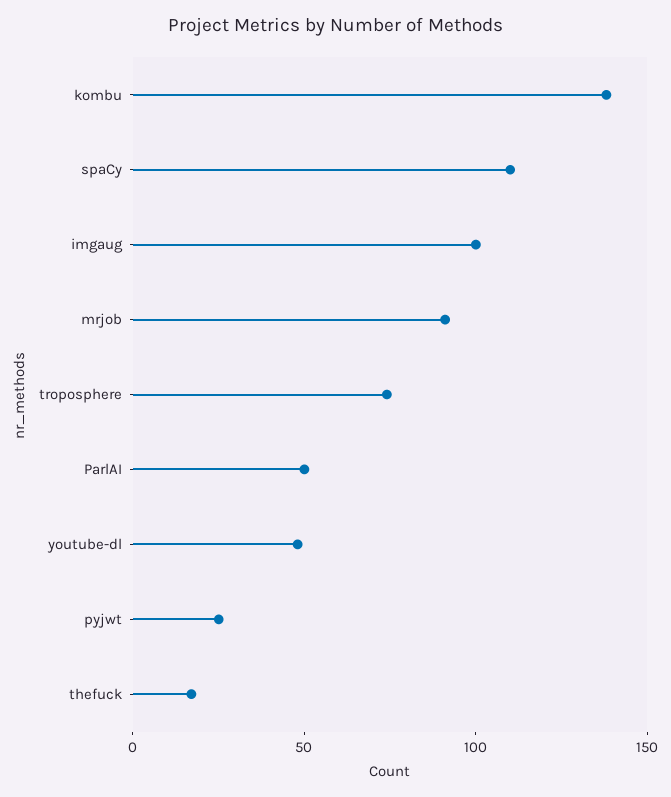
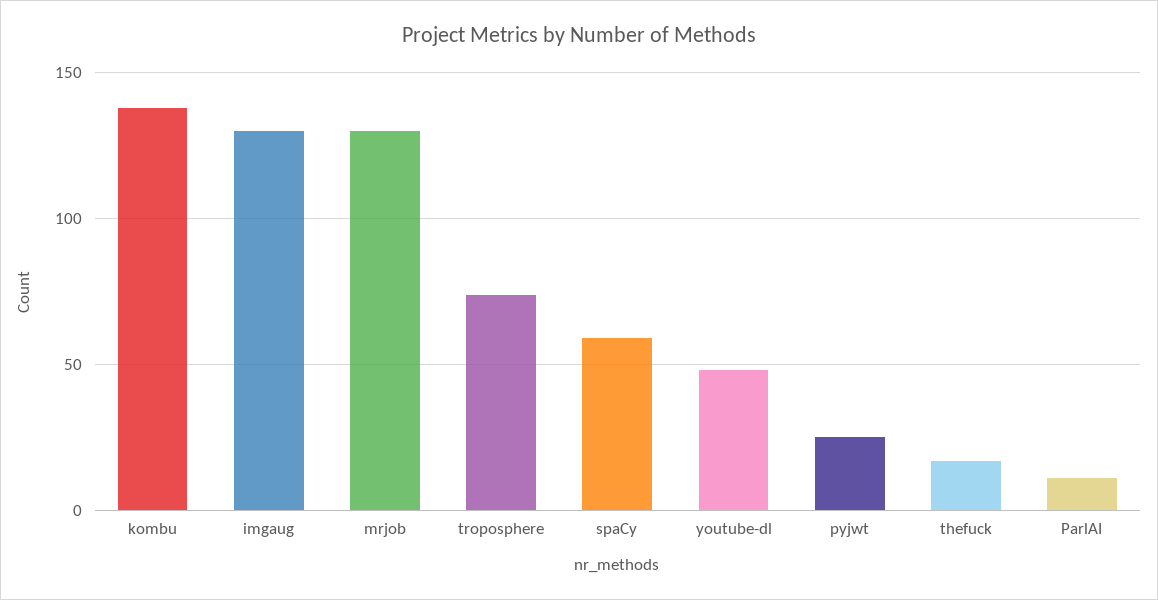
spaCy: 110 -> 60
imgaug: 100 -> 130
mrjob: 90 -> 130
ParlAI: 50 -> 10

